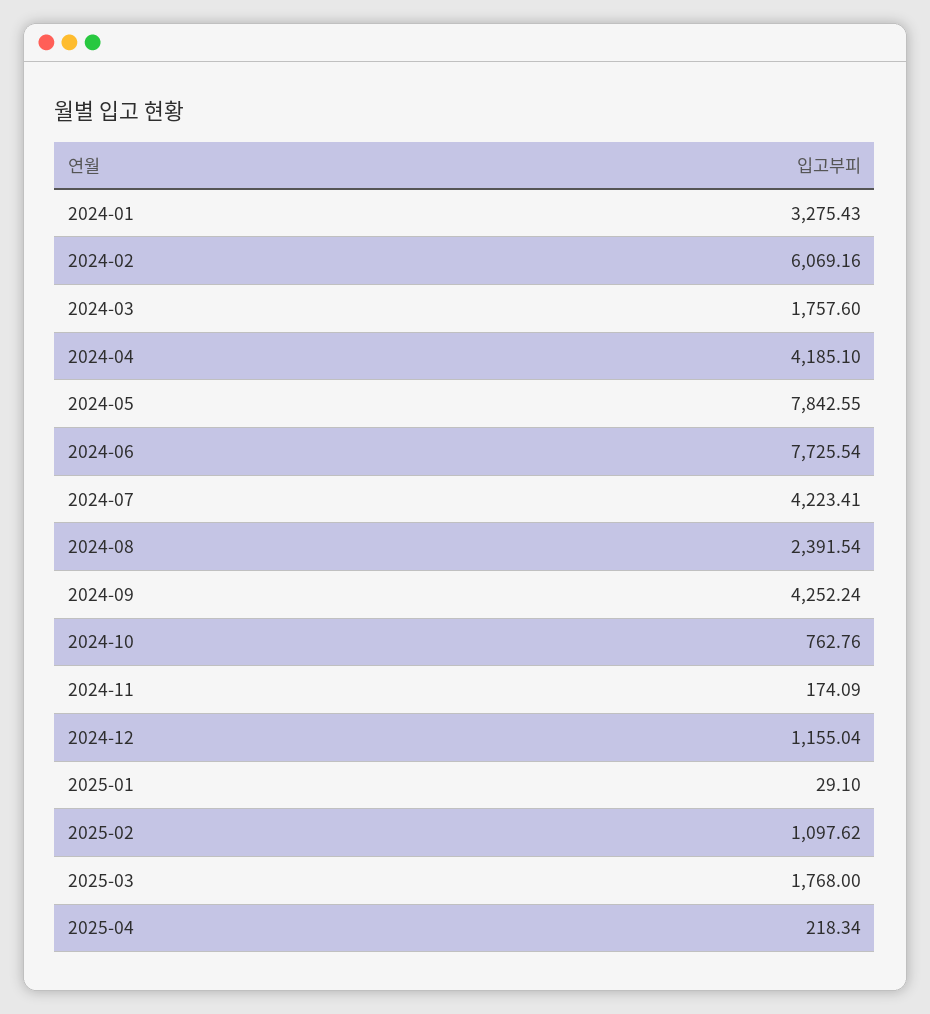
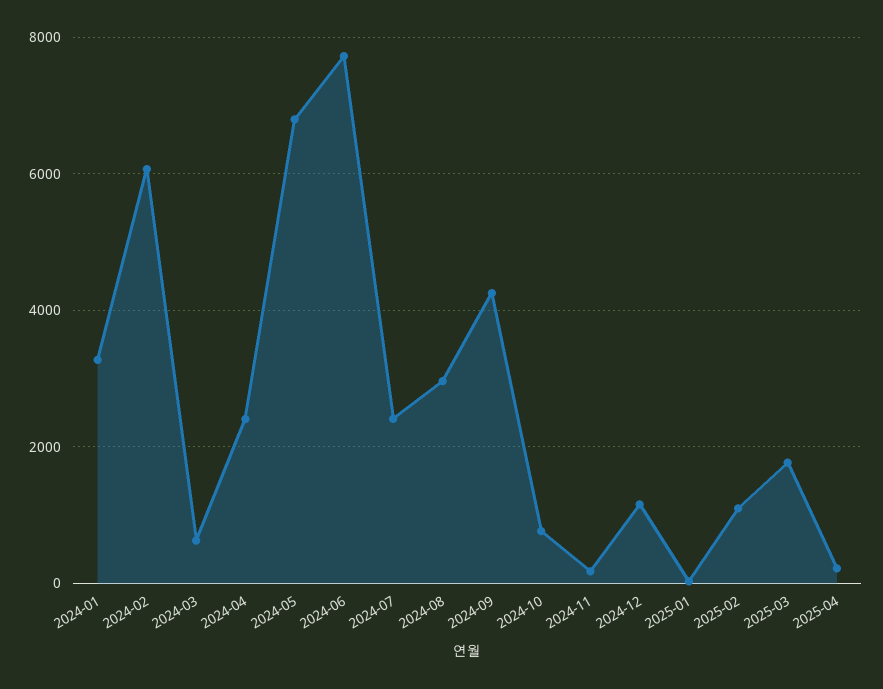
2024-03: 1757.6 -> 600
2024-04: 4185.1 -> 2400
2024-05: 7842.55 -> 6800
2024-07: 4223.41 -> 2400
2024-08: 2391.54 -> 3000

